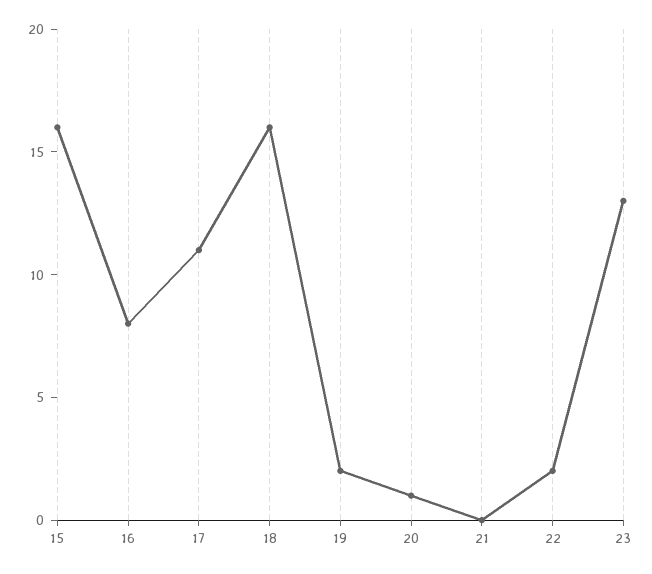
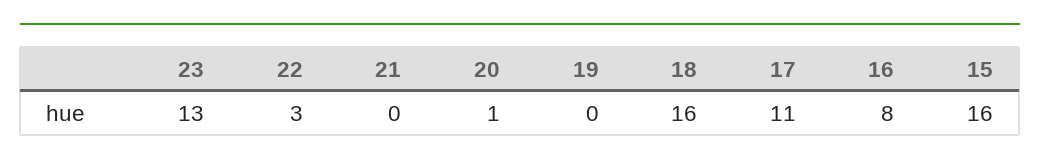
19: 2 -> 0
22: 2 -> 3

